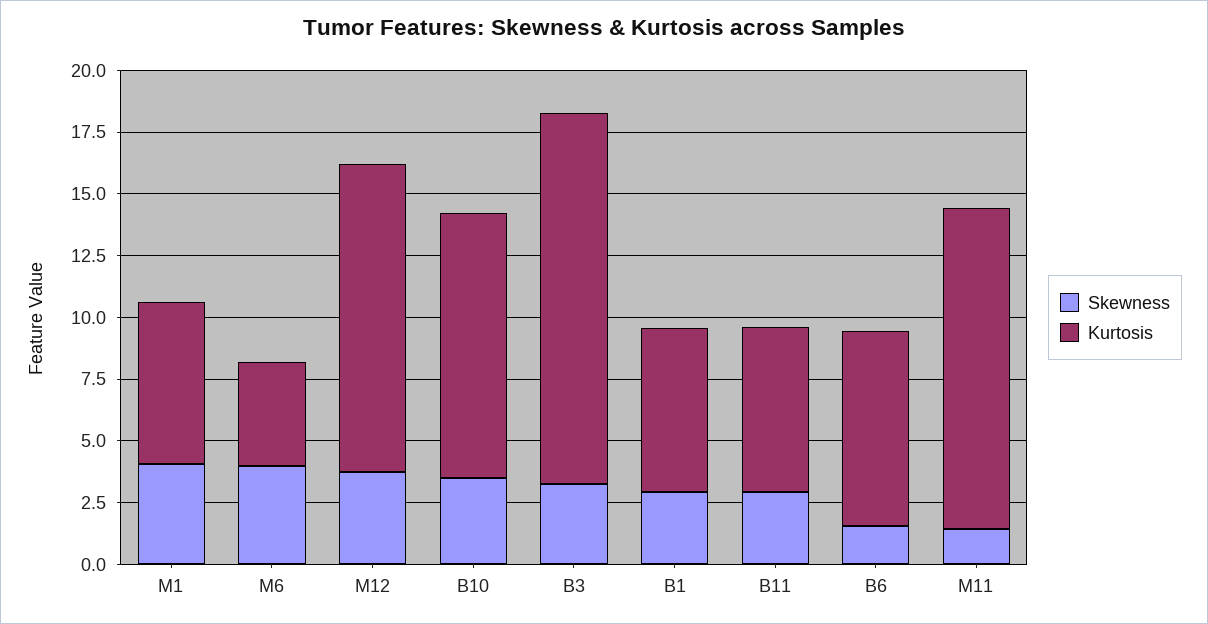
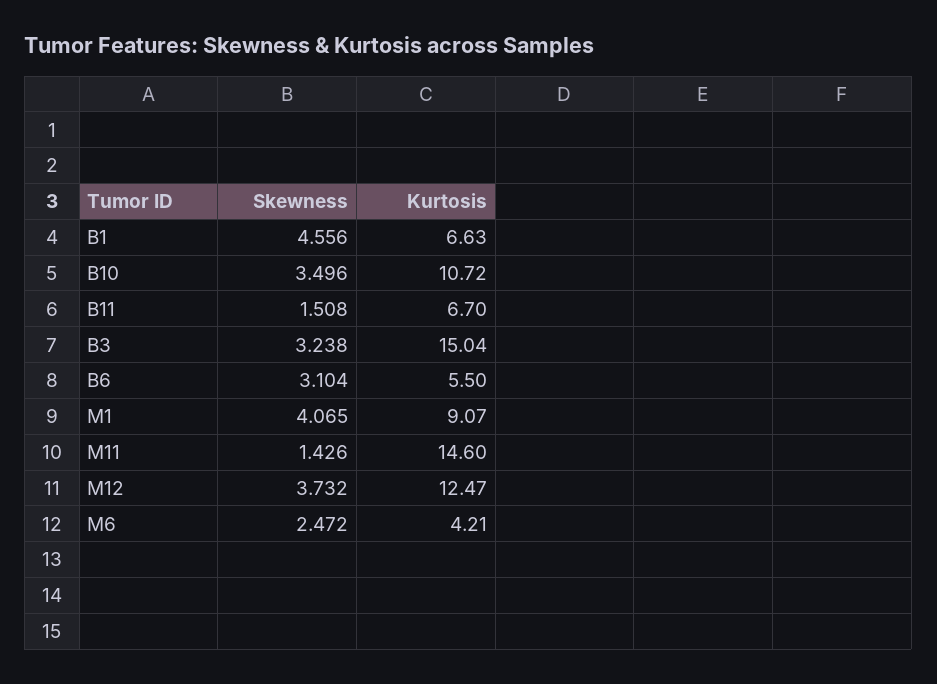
Kurtosis, M1: 6.5 -> 9.07
Skewness, M6: 4 -> 2.472
Skewness, B1: 3 -> 4.556
Skewness, B11: 3 -> 1.508
Skewness, B6: 1.5 -> 3.104
Kurtosis, B6: 8 -> 5.5
Kurtosis, M11: 13 -> 14.6

